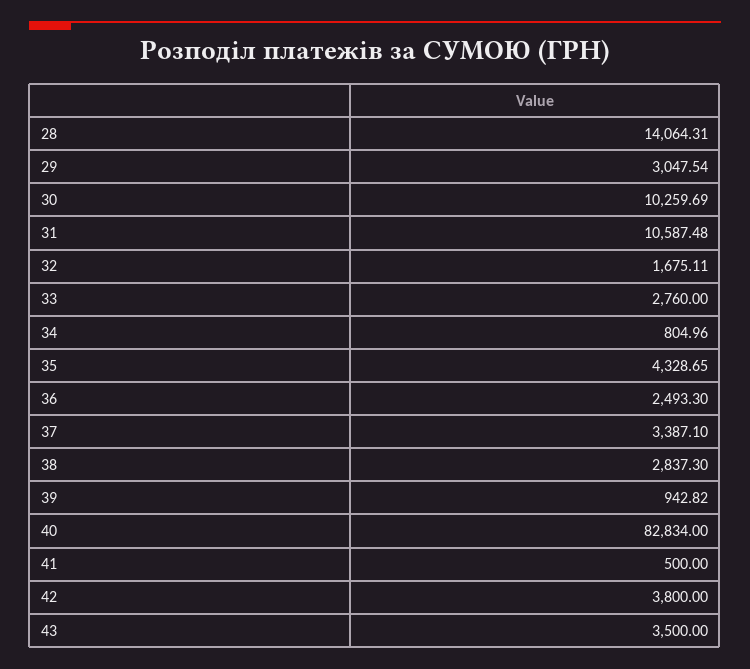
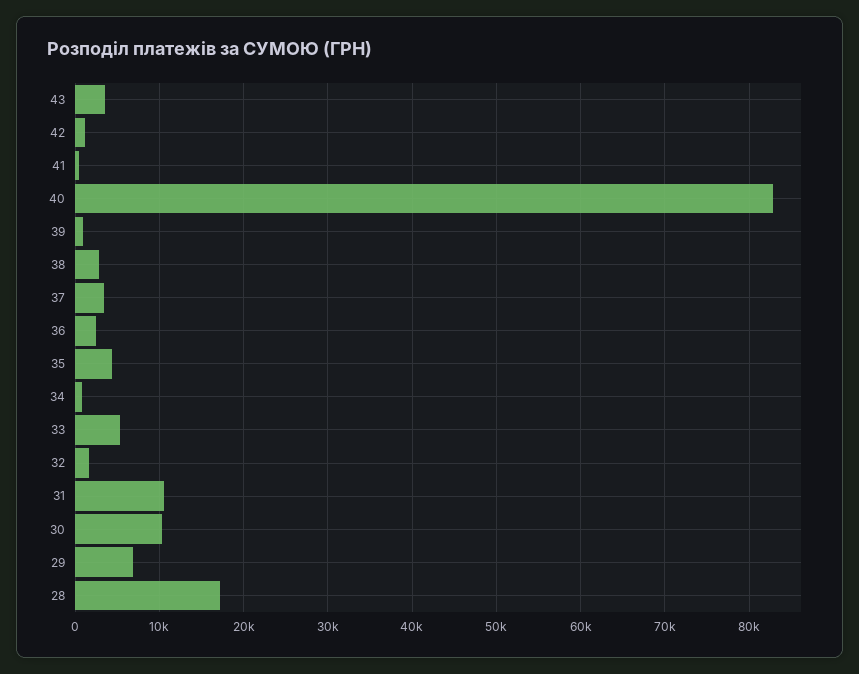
28: 14064.31 -> 17000
29: 3047.54 -> 7000
33: 2760 -> 5000
42: 3800 -> 1000

